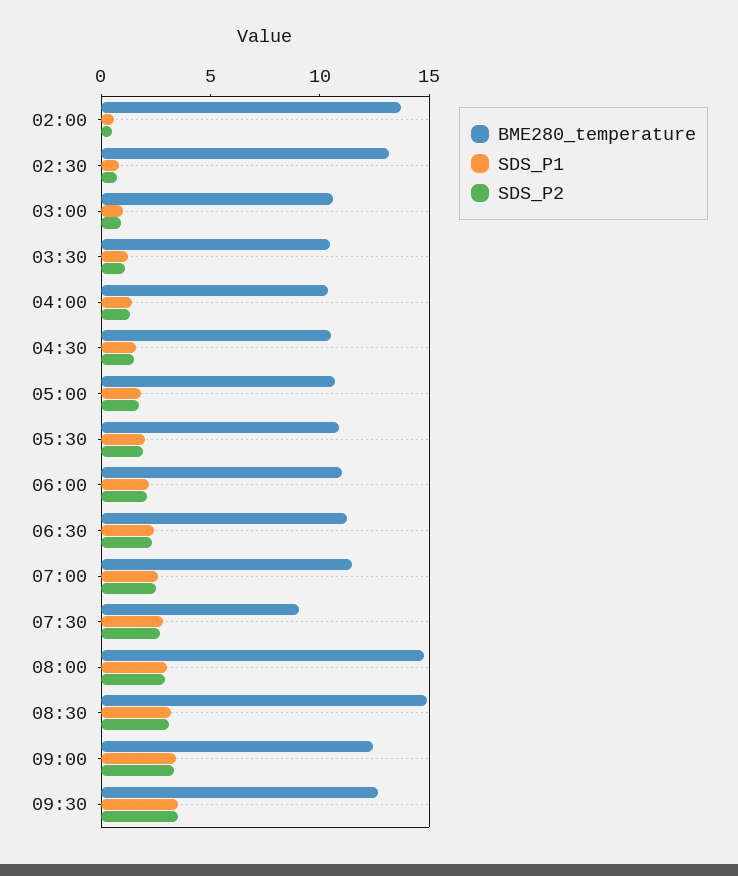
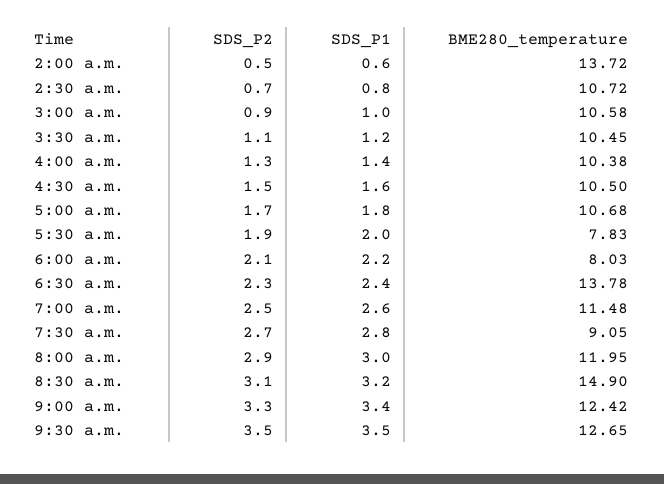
BME280_temperature, 02:30: 13 -> 10.72
BME280_temperature, 05:30: 11 -> 7.83
BME280_temperature, 06:00: 11 -> 8.03
BME280_temperature, 06:30: 11 -> 13.78
BME280_temperature, 08:00: 15 -> 11.95

